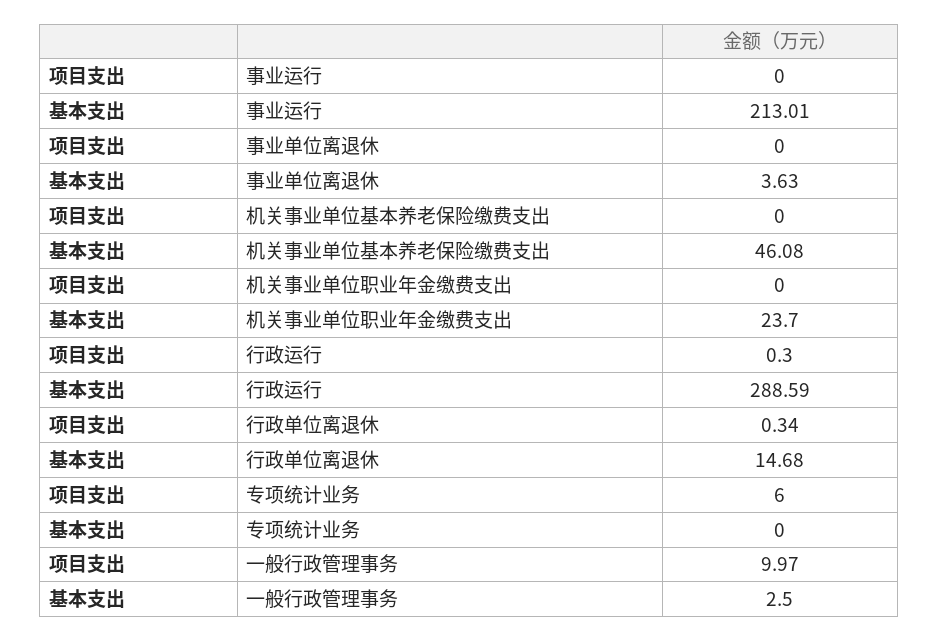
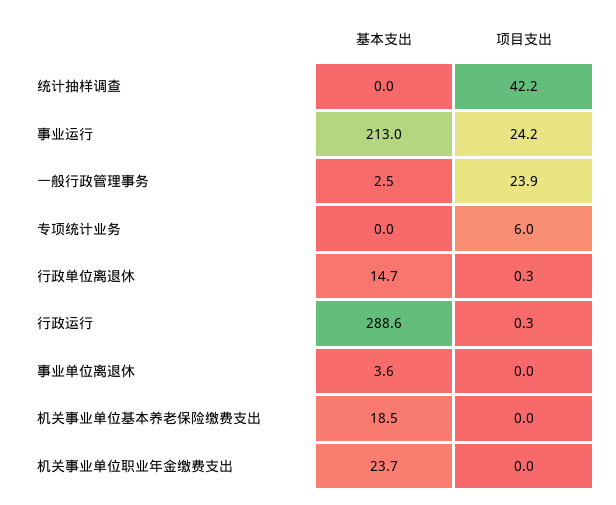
项目支出, 事业运行: 0 -> 24.2
基本支出, 机关事业单位基本养老保险缴费支出: 46.08 -> 18.5
项目支出, 一般行政管理事务: 9.97 -> 23.9
基本支出, 统计抽样调查: none -> 0
项目支出, 统计抽样调查: none -> 42.2

